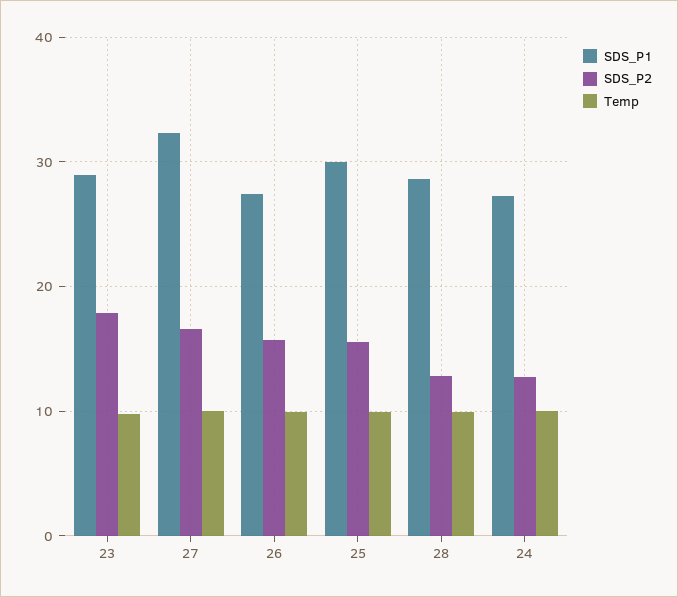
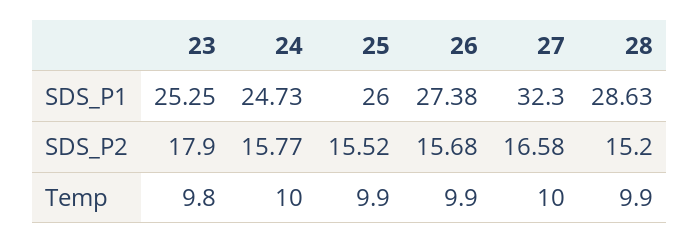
SDS_P1, 23: 29 -> 25.25
SDS_P1, 25: 30 -> 26
SDS_P2, 28: 13 -> 15.2
SDS_P1, 24: 27 -> 24.73
SDS_P2, 24: 13 -> 15.77

